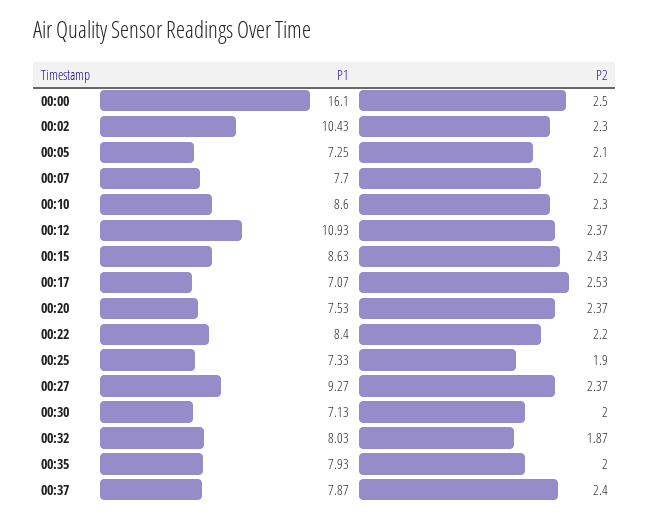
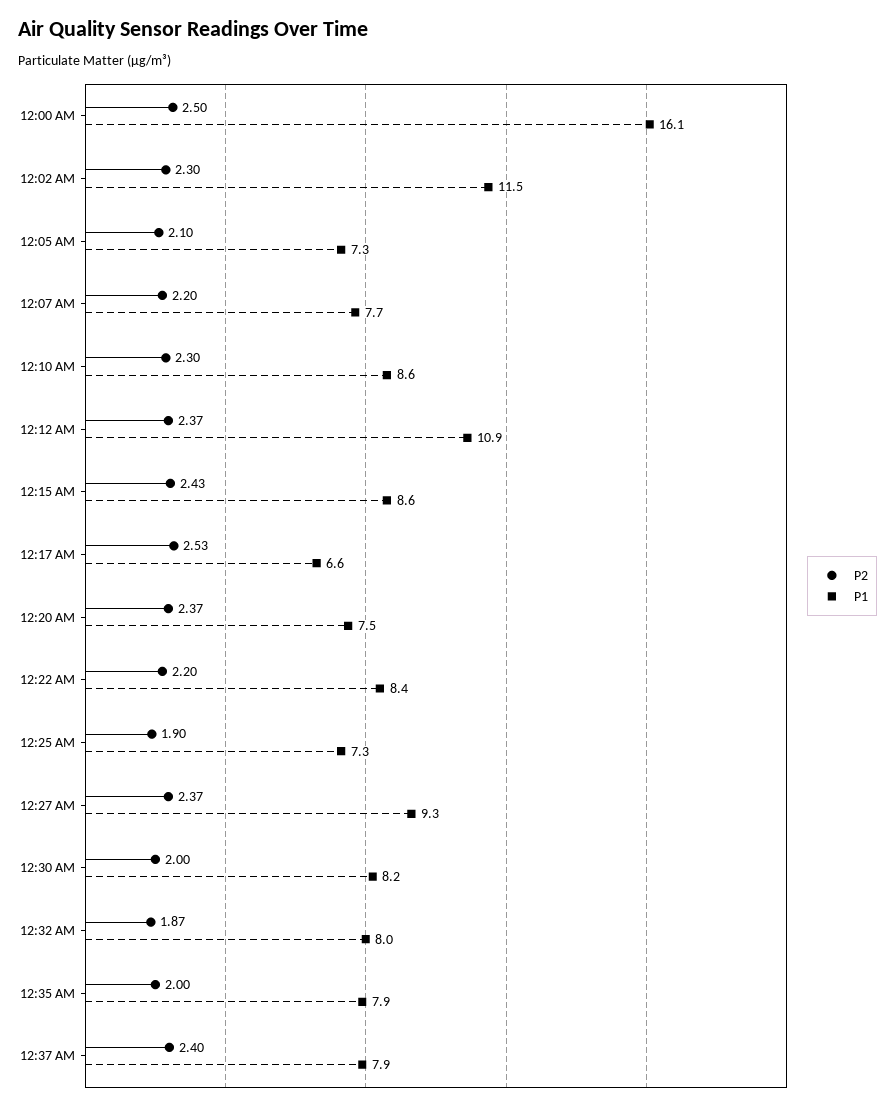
P1, 00:02: 10.43 -> 11.5
P1, 00:17: 7.07 -> 6.6
P1, 00:30: 7.13 -> 8.2

